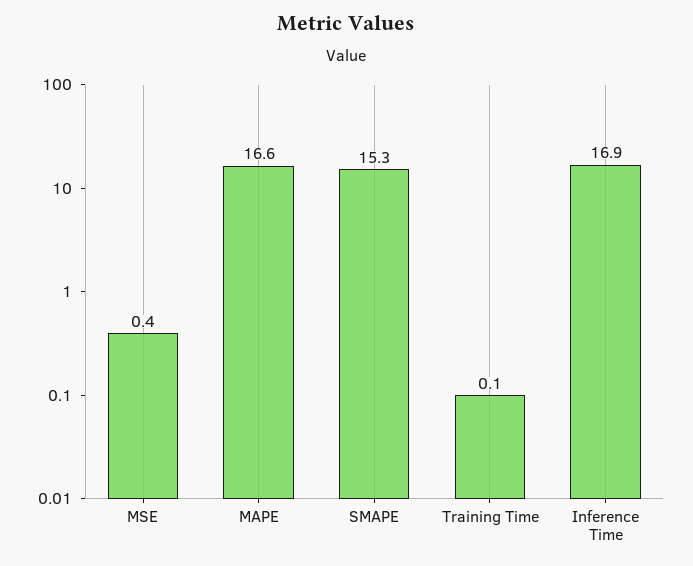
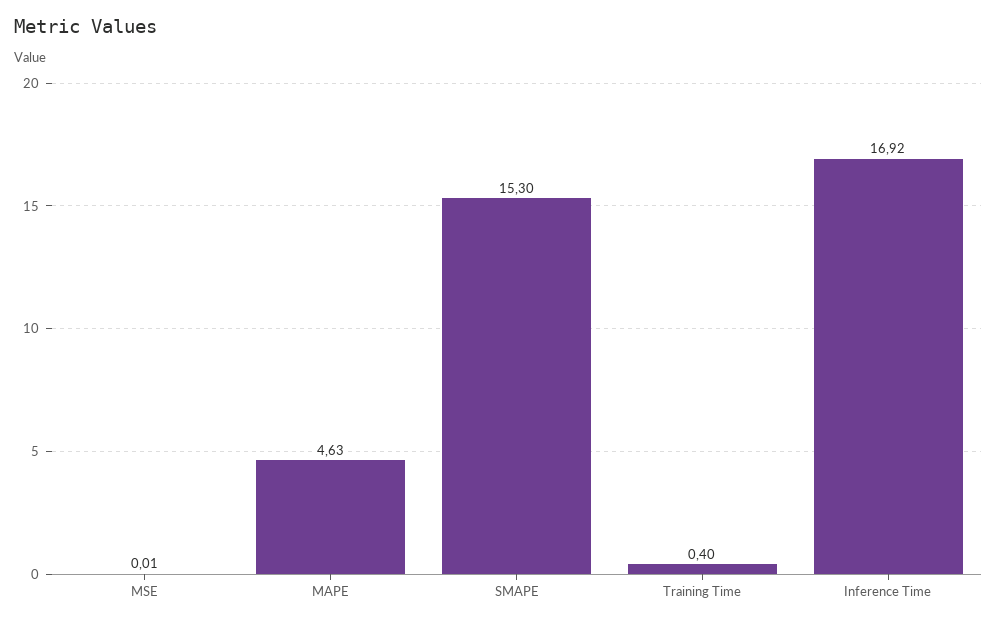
MSE: 0.4 -> 0.01
MAPE: 16.6 -> 4.63
Training Time: 0.1 -> 0.4

